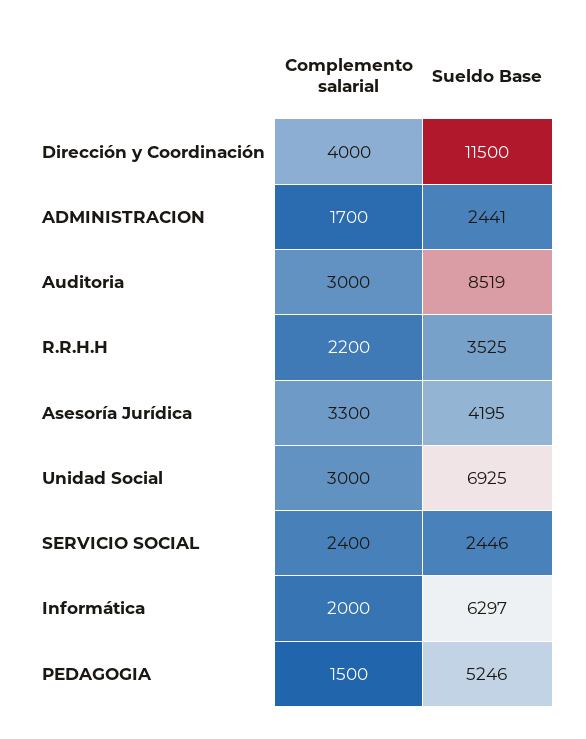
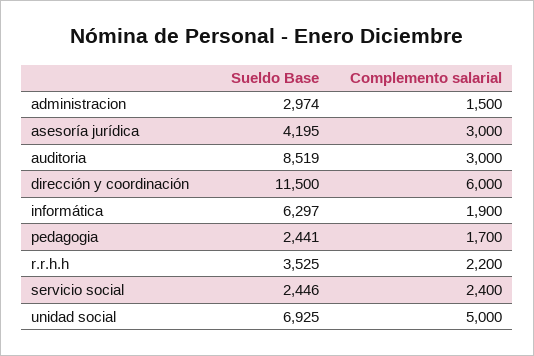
Complemento salarial, Dirección y Coordinación: 4000 -> 6000
Complemento salarial, ADMINISTRACION: 1700 -> 1500
Sueldo Base, ADMINISTRACION: 2441 -> 2974
Complemento salarial, Asesoría Jurídica: 3300 -> 3000
Complemento salarial, Unidad Social: 3000 -> 5000
Complemento salarial, Informática: 2000 -> 1900
Complemento salarial, PEDAGOGIA: 1500 -> 1700
Sueldo Base, PEDAGOGIA: 5246 -> 2441

